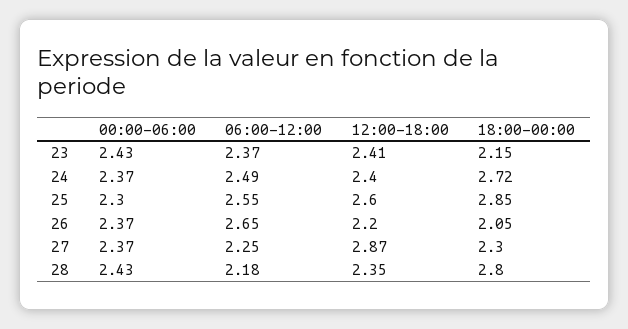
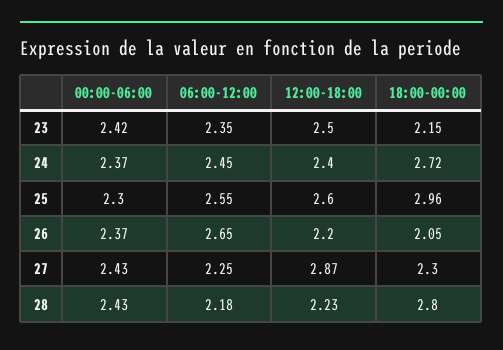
00:00-06:00, 23: 2.43 -> 2.42
06:00-12:00, 23: 2.37 -> 2.35
12:00-18:00, 23: 2.41 -> 2.5
06:00-12:00, 24: 2.49 -> 2.45
18:00-00:00, 25: 2.85 -> 2.96
00:00-06:00, 27: 2.37 -> 2.43
12:00-18:00, 28: 2.35 -> 2.23

